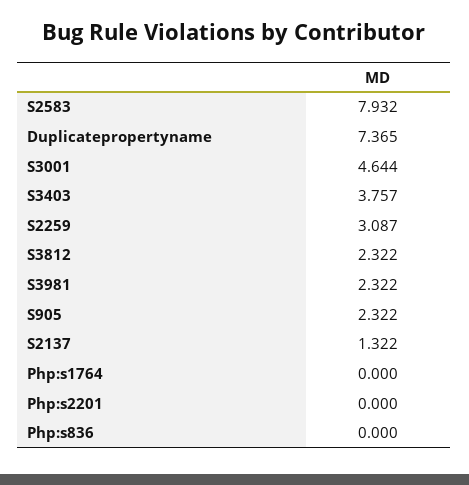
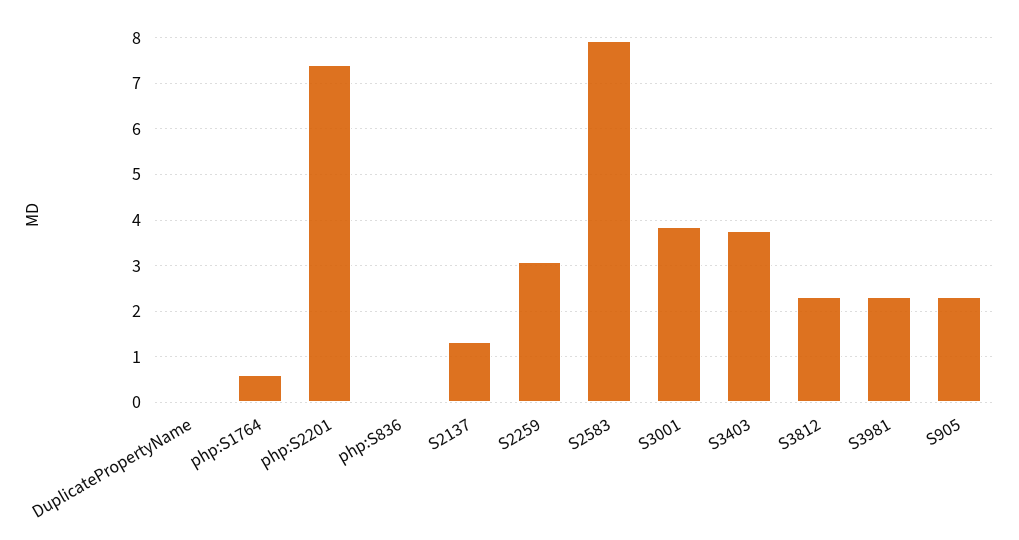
Duplicatepropertyname: 7.365 -> 0
S3001: 4.644 -> 3.8
Php:s1764: 0 -> 0.6
Php:s2201: 0 -> 7.4

